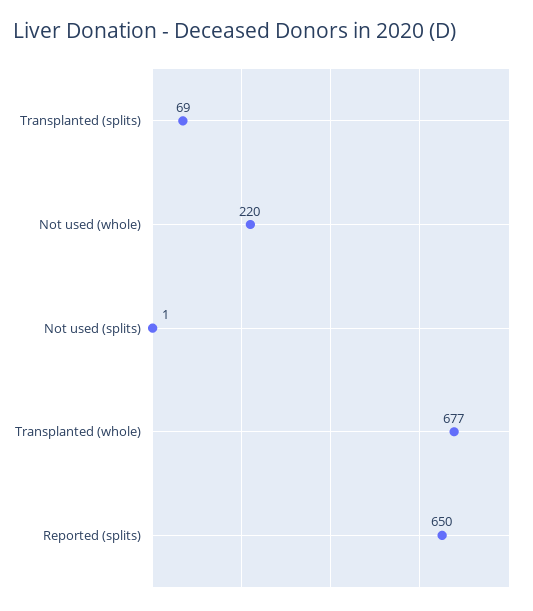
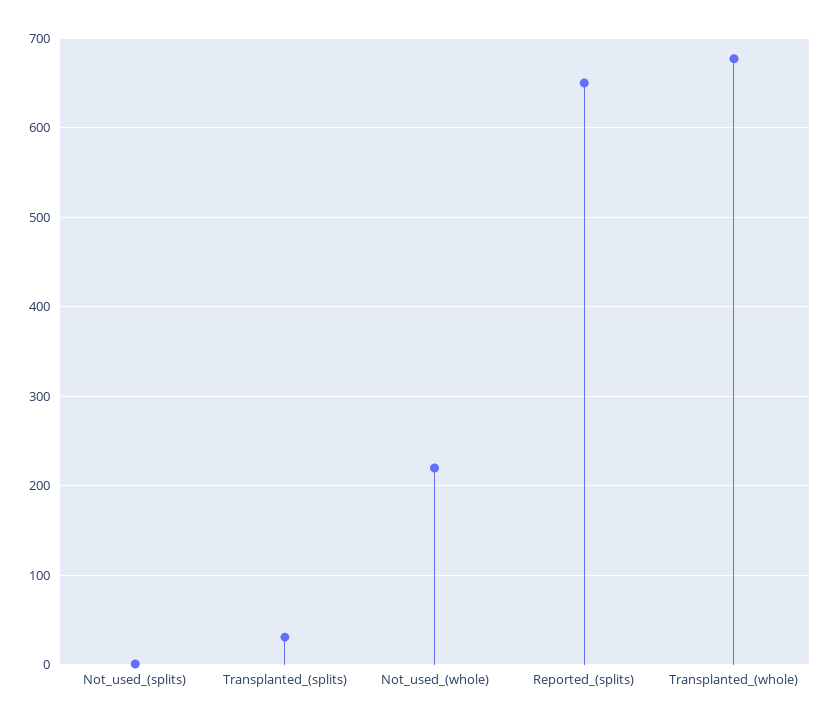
Transplanted (splits): 69 -> 30

